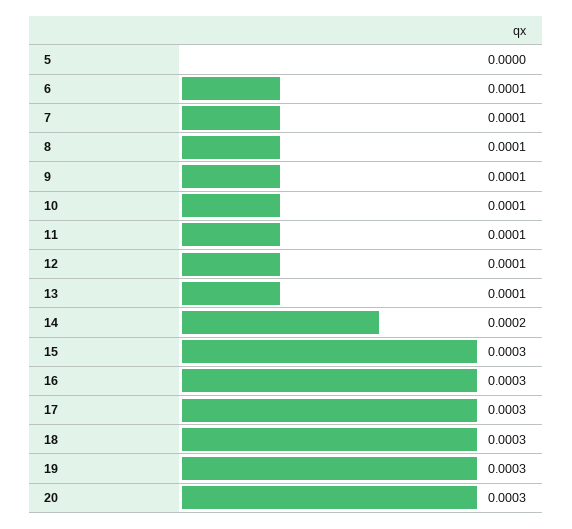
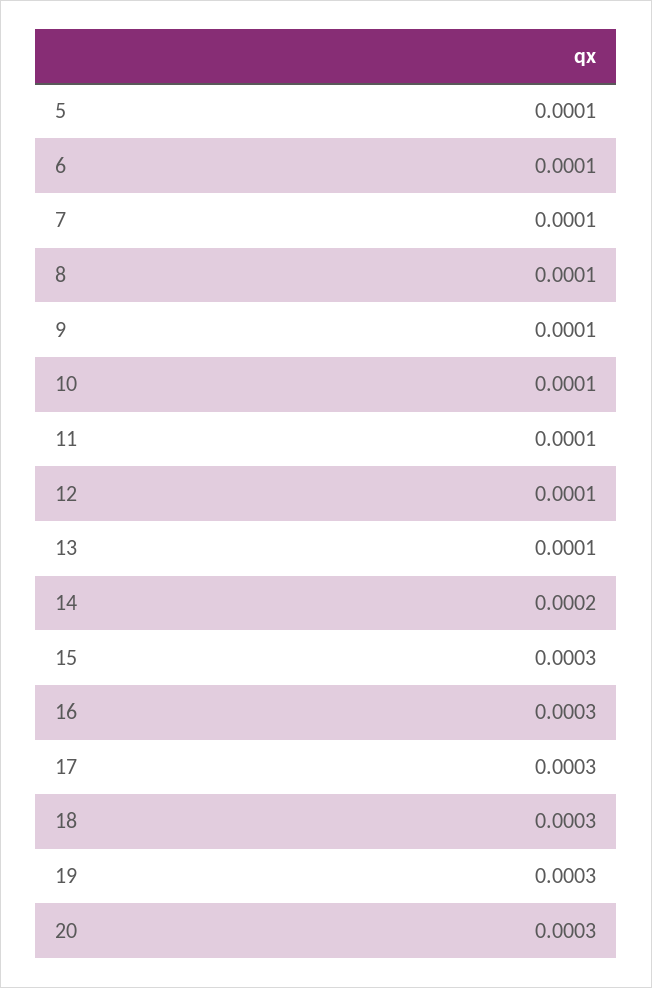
5: 0 -> 0.0001

